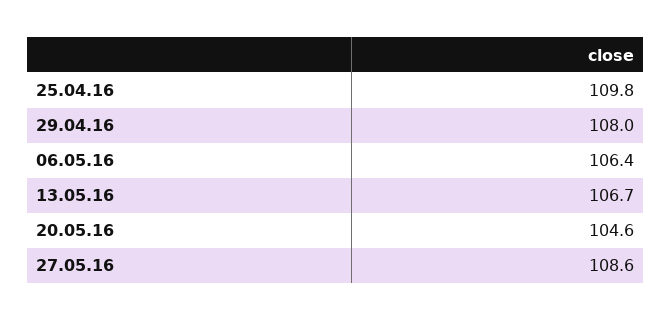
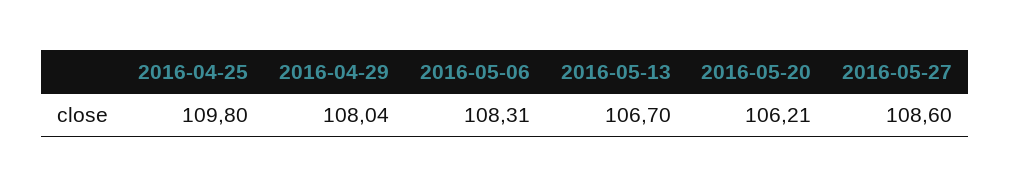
06.05.16: 106.4 -> 108.31
20.05.16: 104.6 -> 106.21

